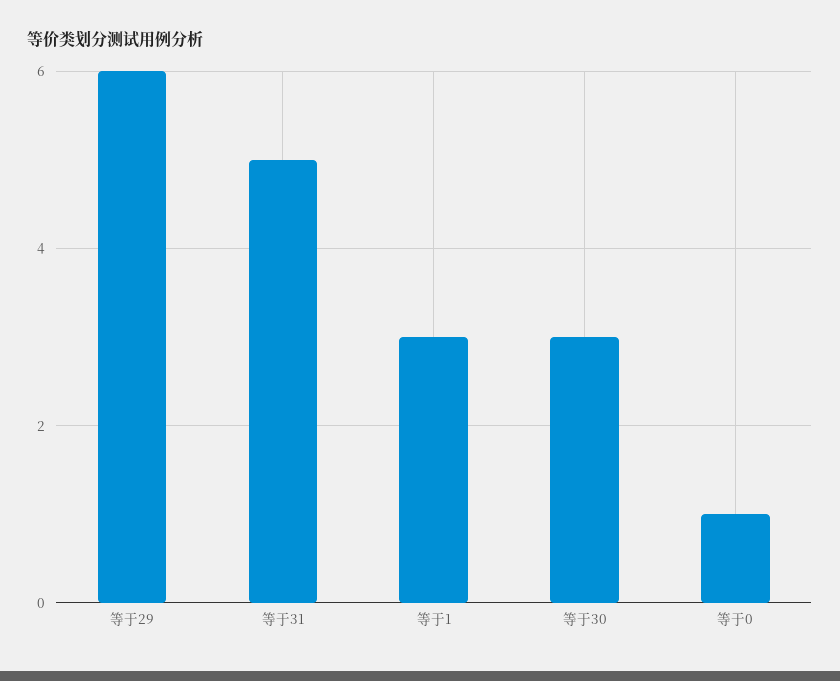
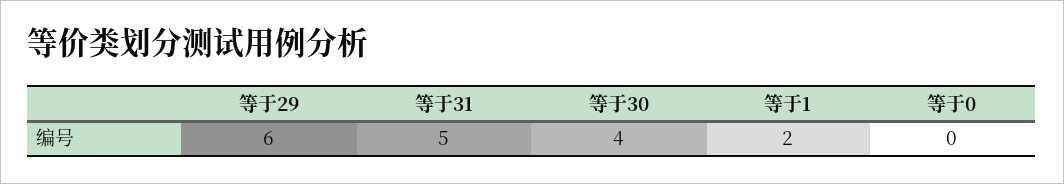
等于1: 3 -> 2
等于30: 3 -> 4
等于0: 1 -> 0

